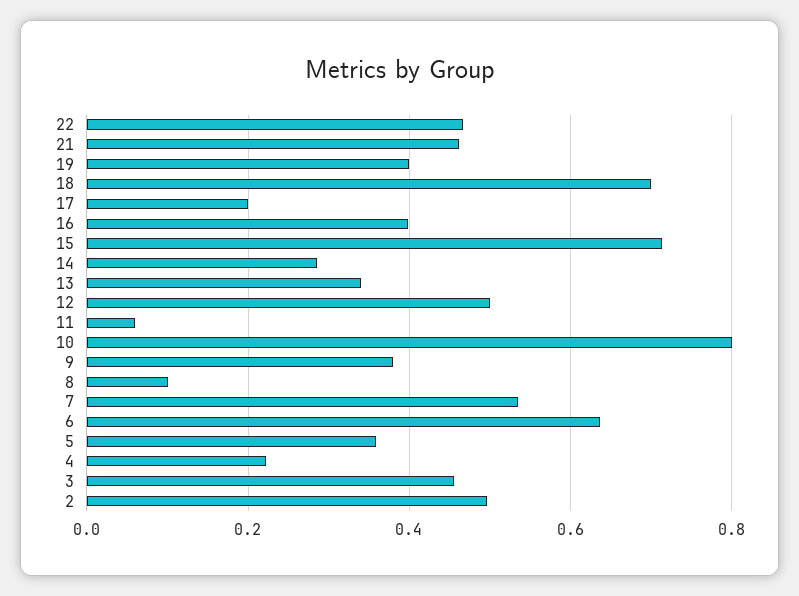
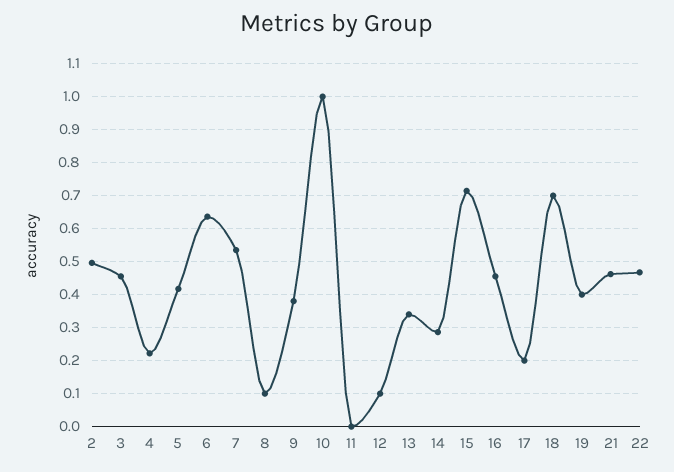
16: 0.4 -> 0.46
12: 0.5 -> 0.1
11: 0.06 -> 0
10: 0.8 -> 1
5: 0.36 -> 0.42

